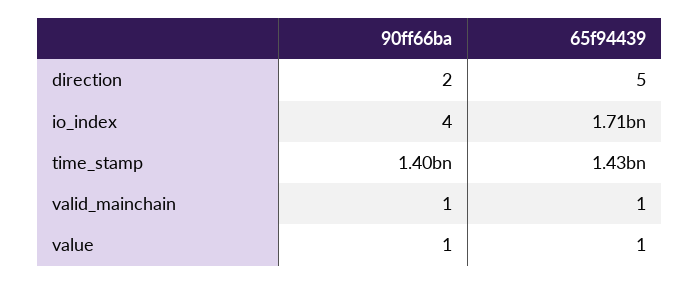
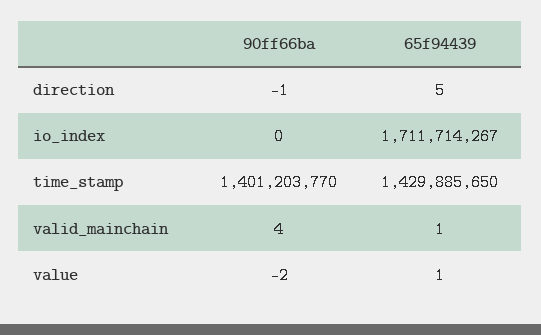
90ff66ba, direction: 2 -> -1
90ff66ba, io_index: 4 -> 0
90ff66ba, valid_mainchain: 1 -> 4
90ff66ba, value: 1 -> -2

